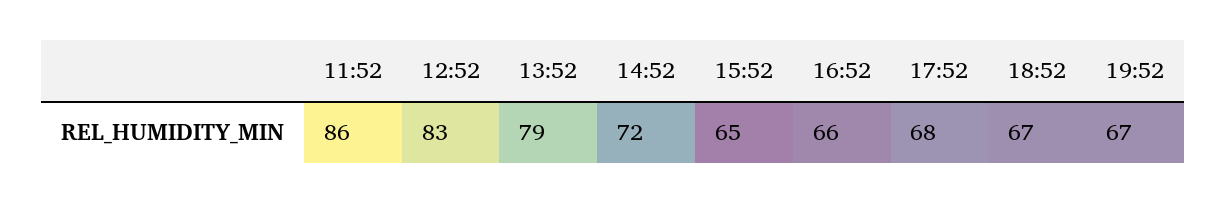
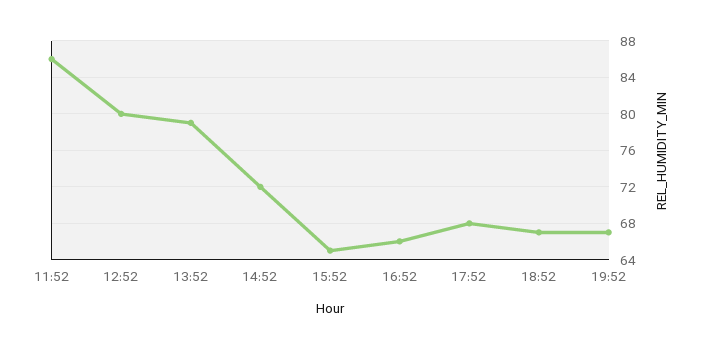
12:52: 83 -> 80

